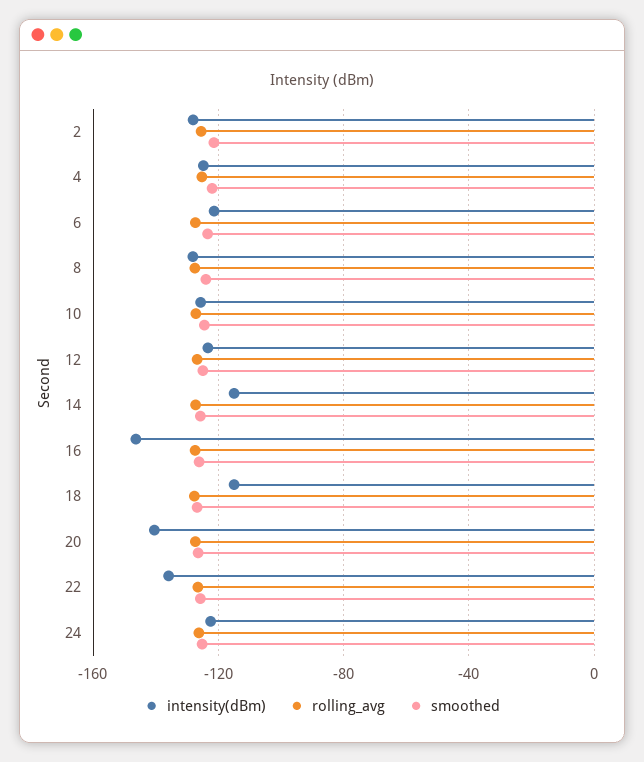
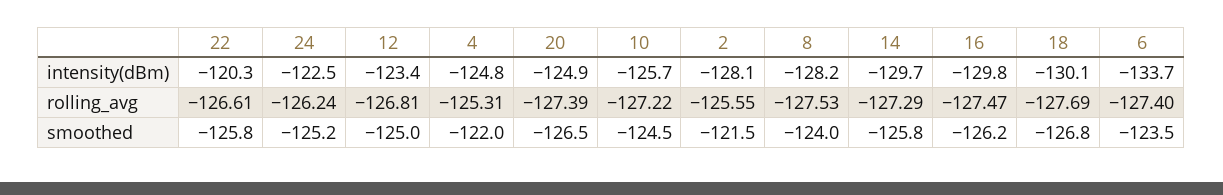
intensity(dBm), 6: -120 -> -133.7
intensity(dBm), 14: -115 -> -129.7
intensity(dBm), 16: -145 -> -129.8
intensity(dBm), 18: -115 -> -130.1
intensity(dBm), 20: -140 -> -124.9
intensity(dBm), 22: -135 -> -120.3

